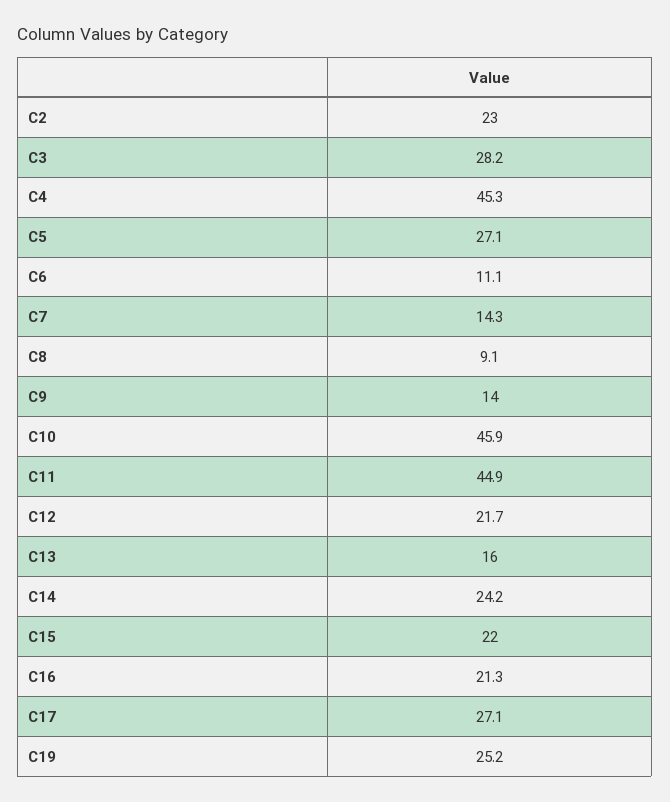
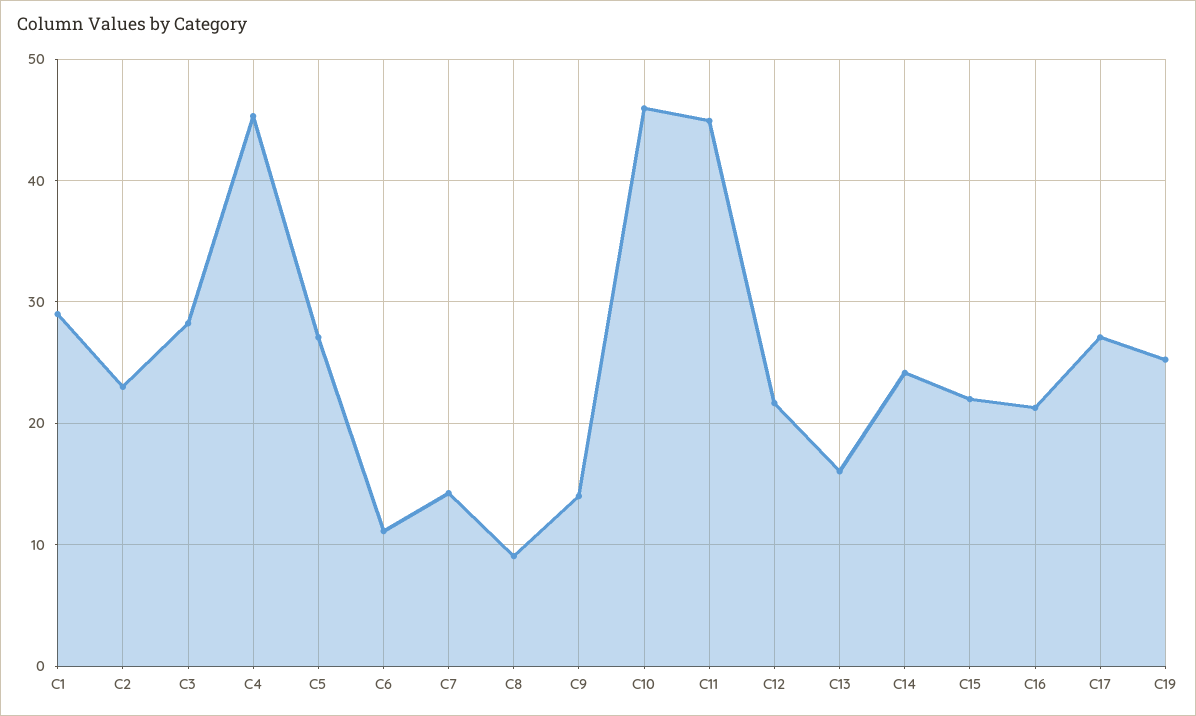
C1: none -> 29

